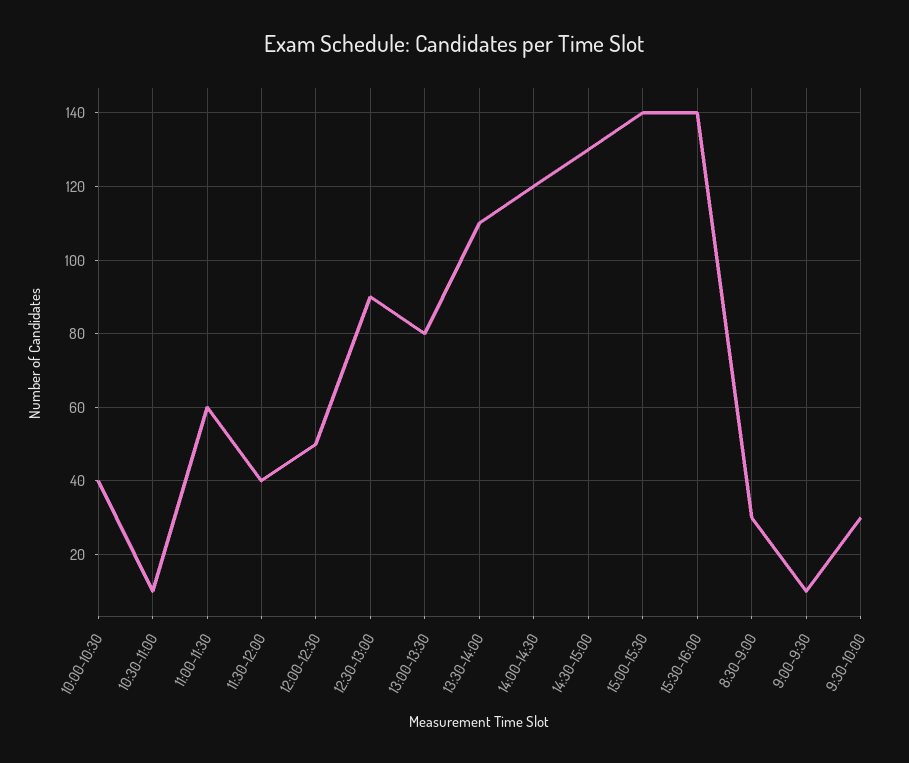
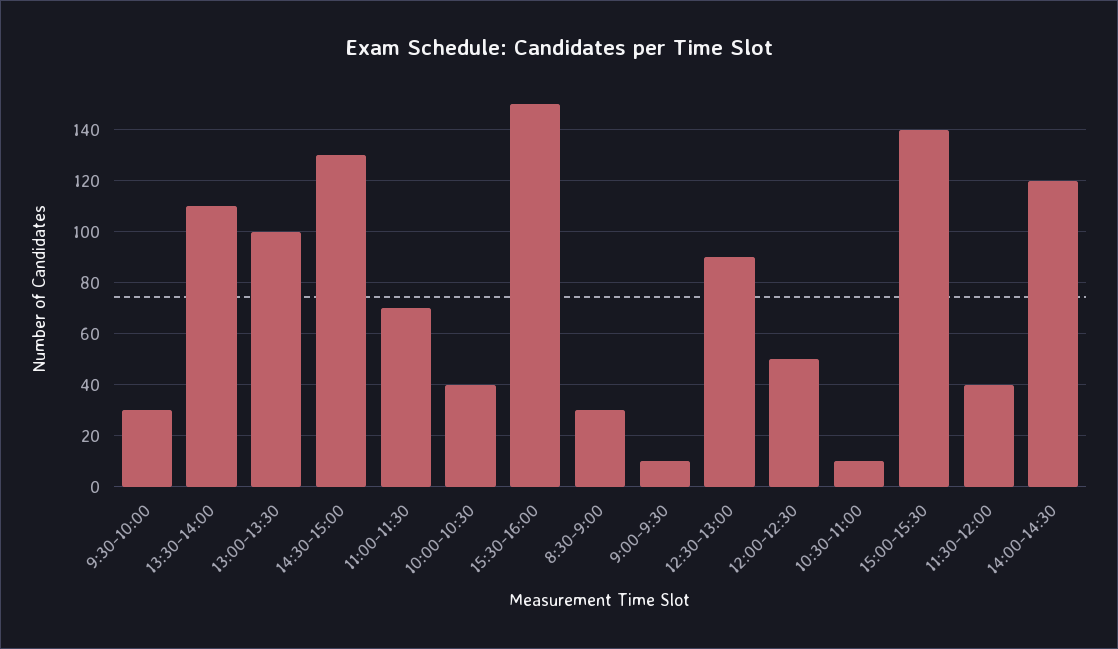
11:00-11:30: 60 -> 70
13:00-13:30: 80 -> 100
15:30-16:00: 140 -> 150

